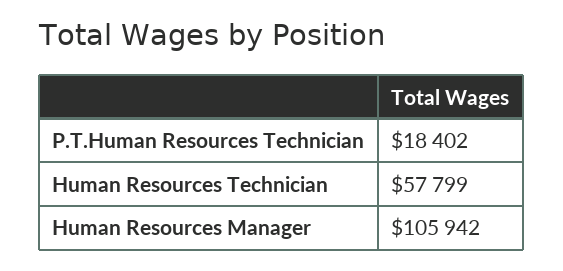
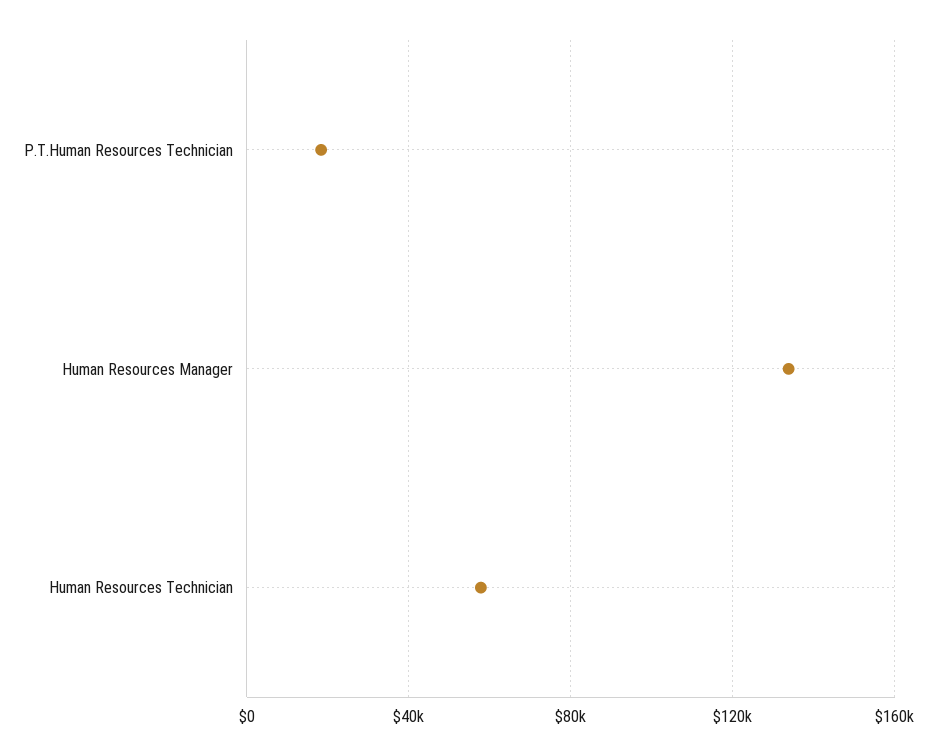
Human Resources Manager: 105942 -> 135000

